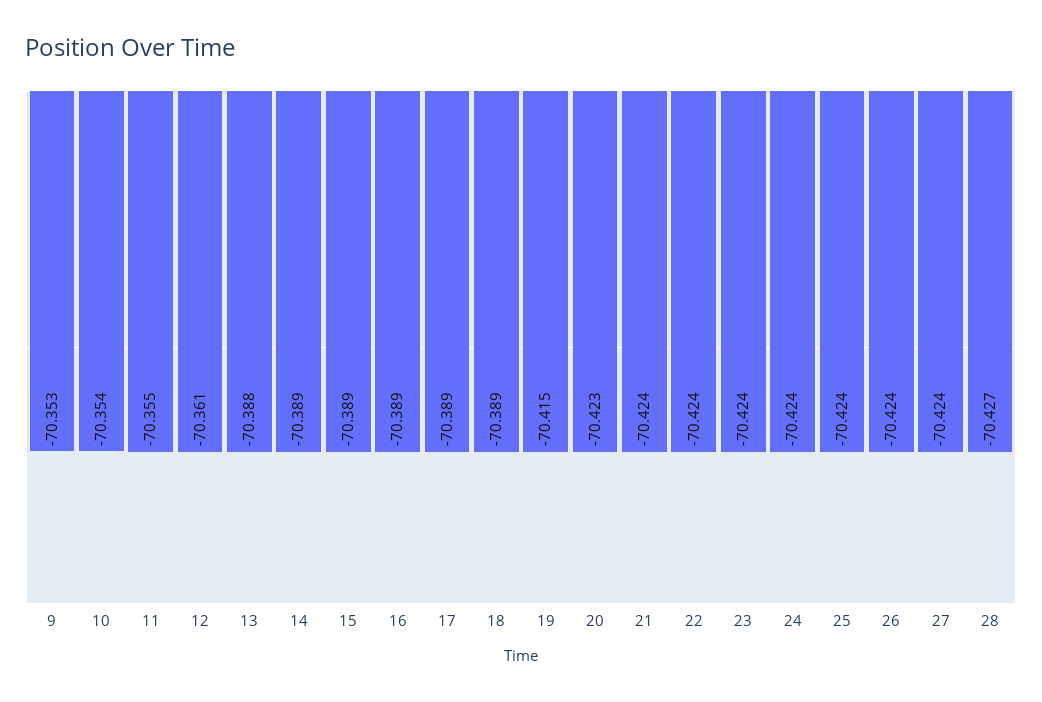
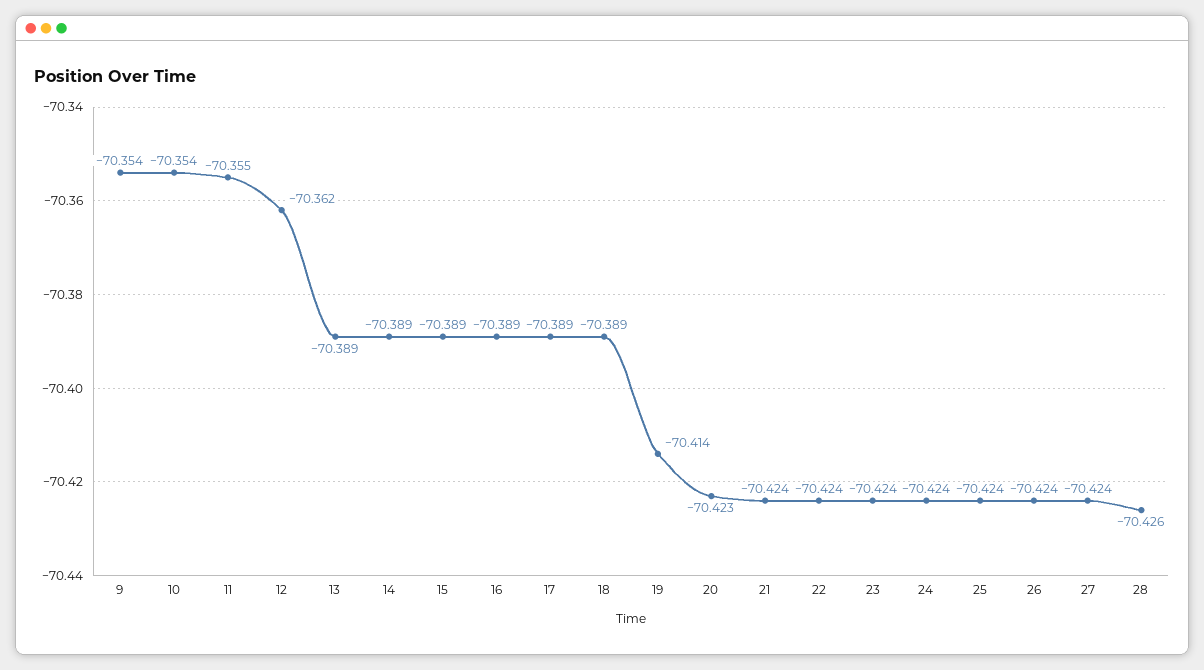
9: -70.353 -> -70.354
12: -70.361 -> -70.362
13: -70.388 -> -70.389
19: -70.415 -> -70.414
28: -70.427 -> -70.426

